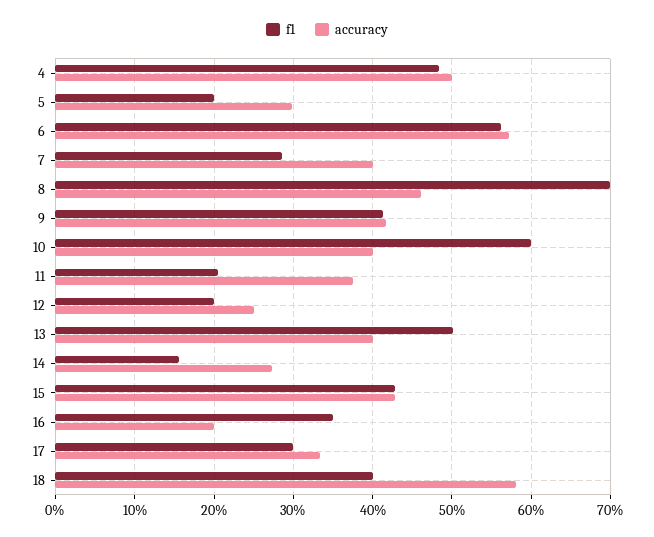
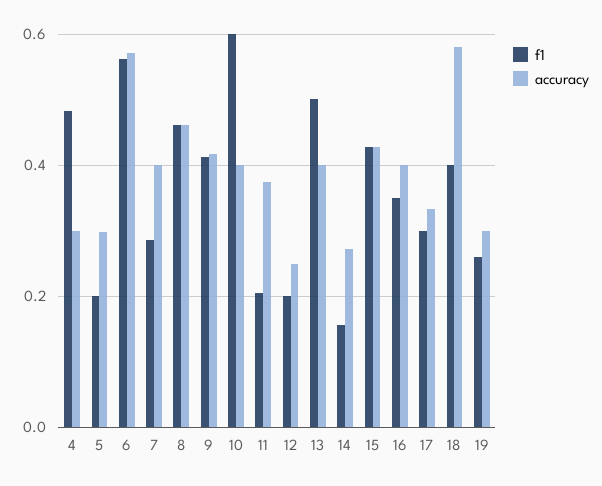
accuracy, 4: 0.5 -> 0.3
f1, 8: 0.7 -> 0.46
accuracy, 16: 0.2 -> 0.4
f1, 19: none -> 0.26
accuracy, 19: none -> 0.3

